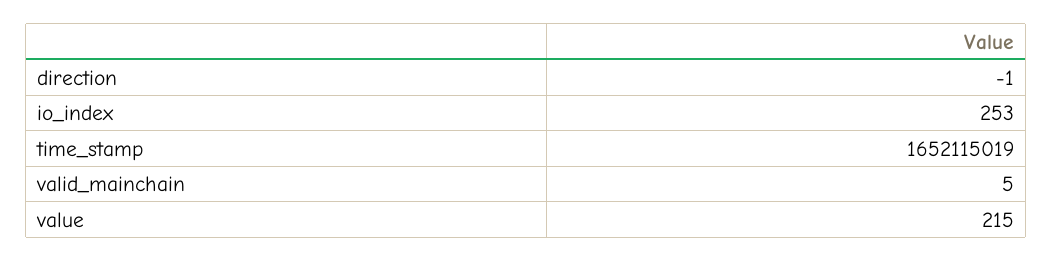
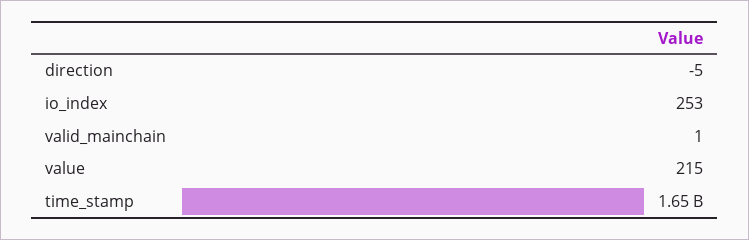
direction: -1 -> -5
valid_mainchain: 5 -> 1

